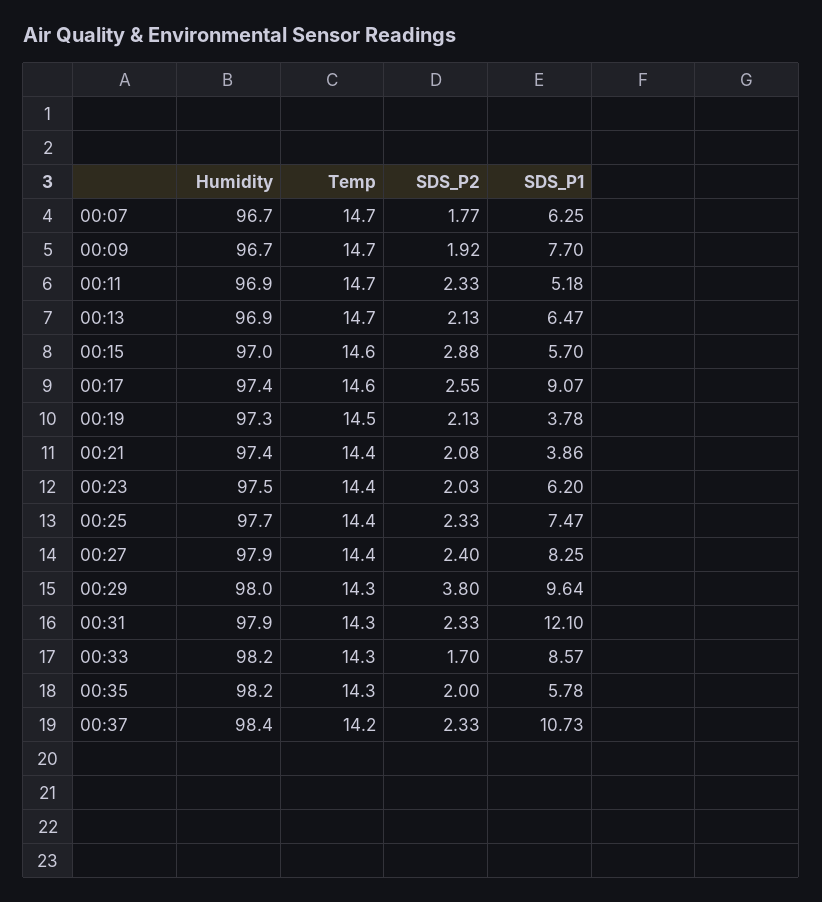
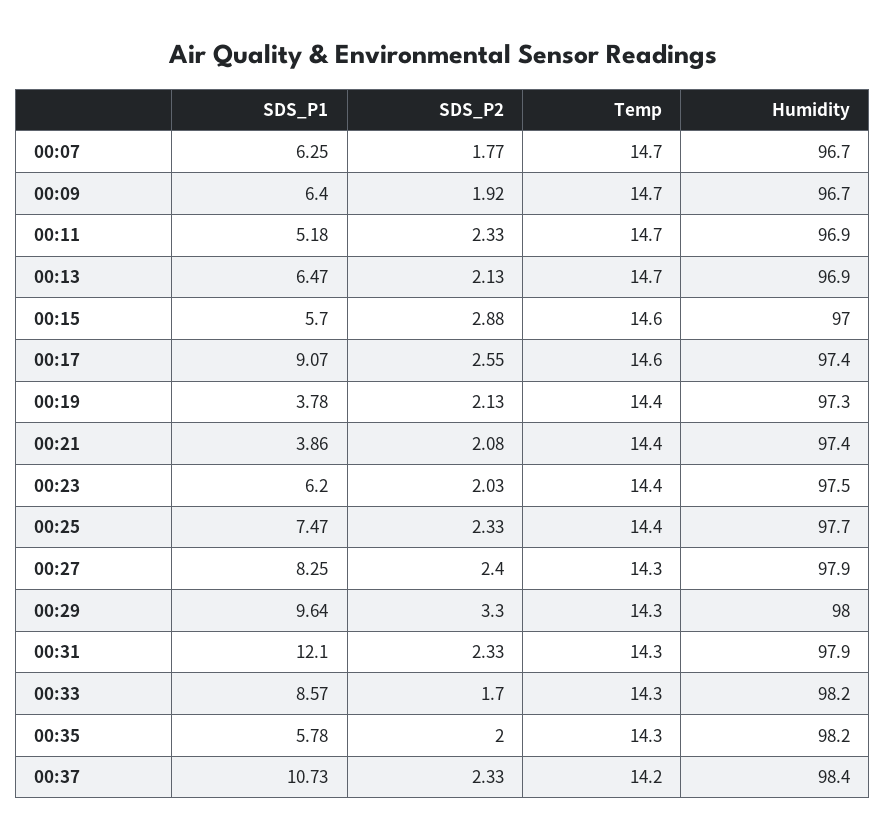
SDS_P1, 00:09: 7.7 -> 6.4
Temp, 00:19: 14.5 -> 14.4
Temp, 00:27: 14.4 -> 14.3
SDS_P2, 00:29: 3.8 -> 3.3

